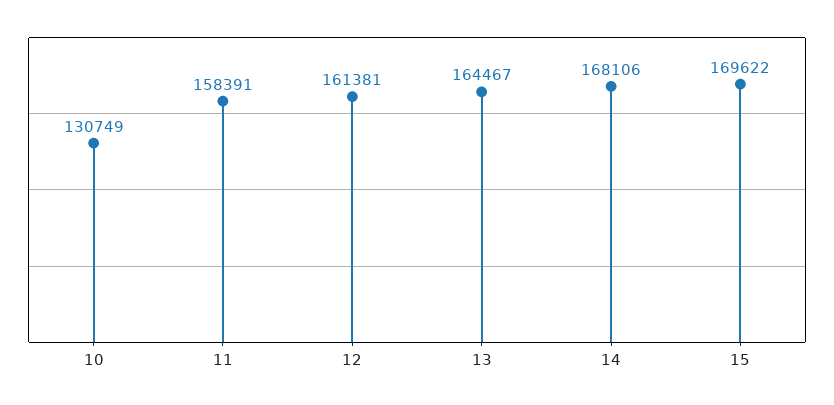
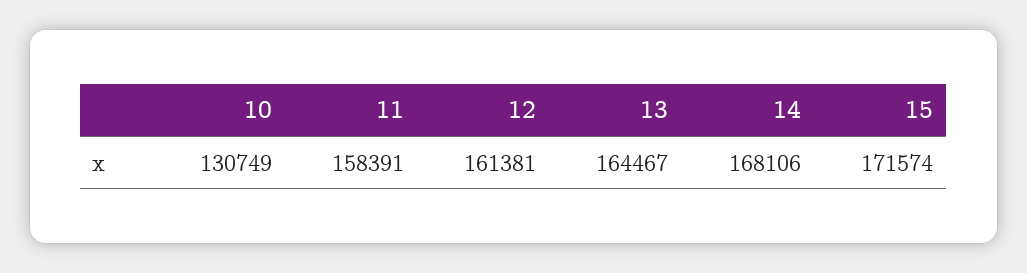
15: 169622 -> 171574

